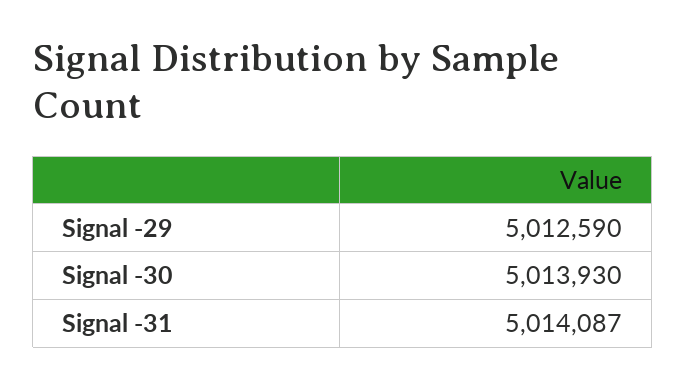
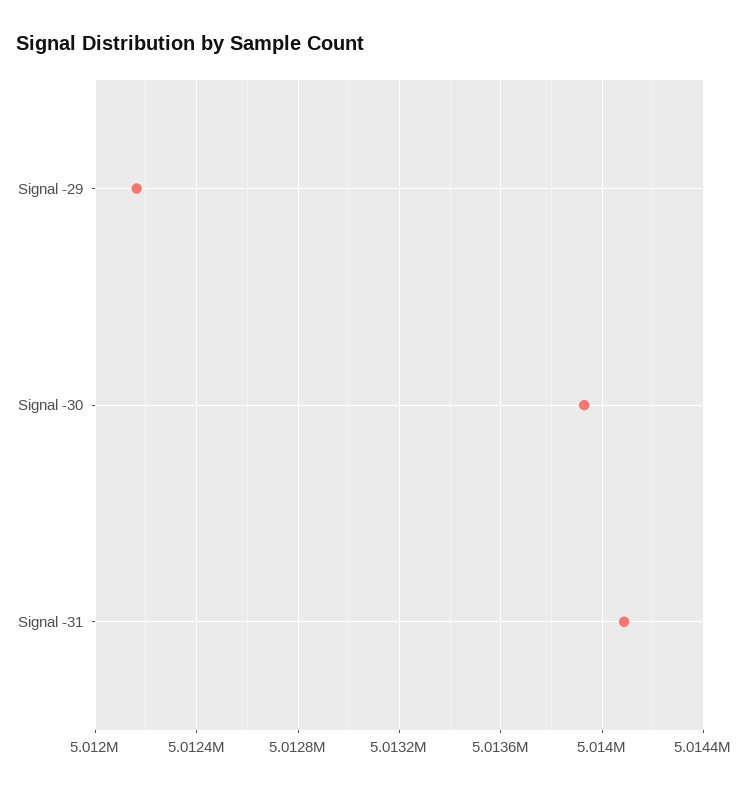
Signal -29: 5012590 -> 5012150

